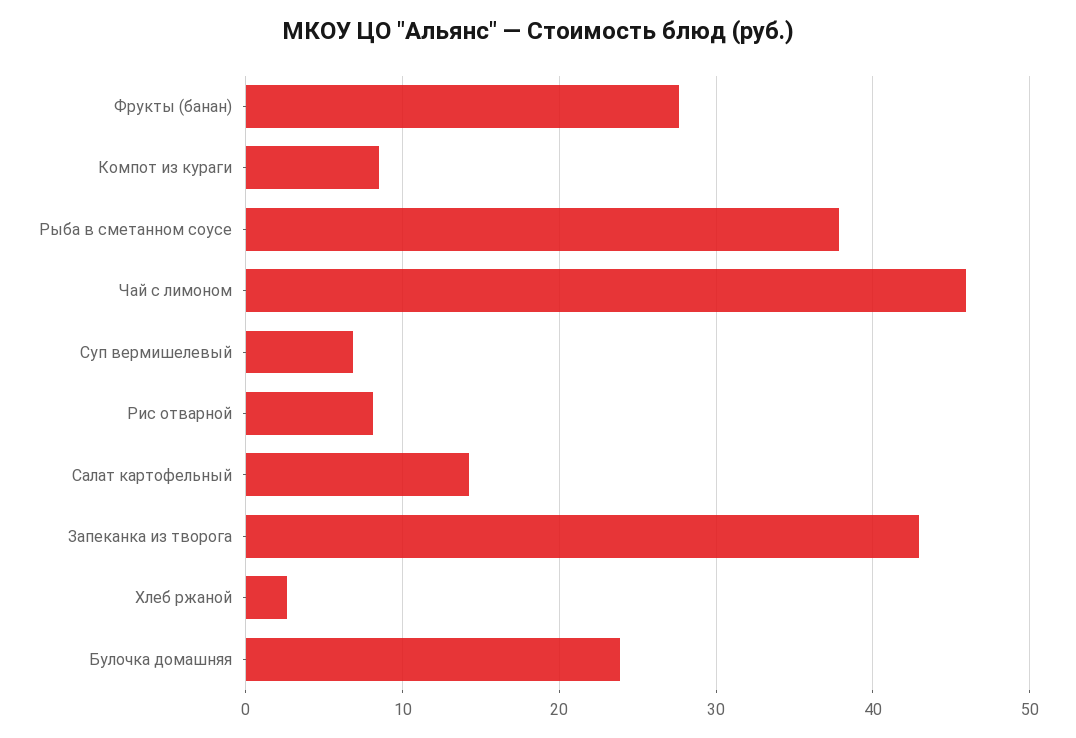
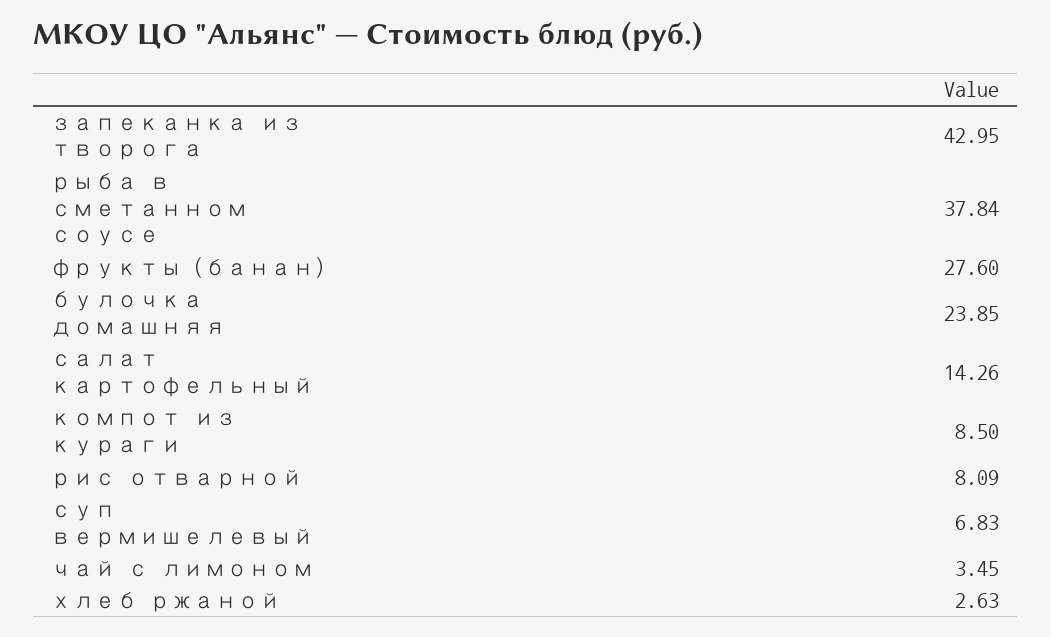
Чай с лимоном: 46 -> 3.45

